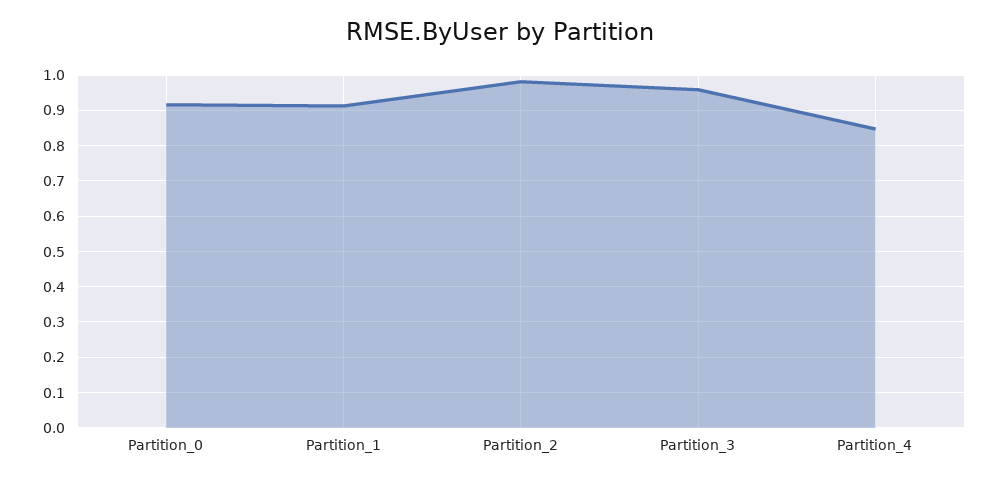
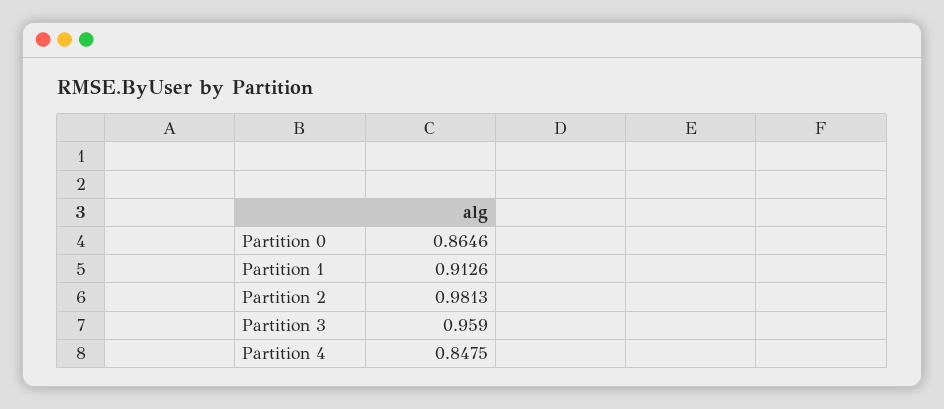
Partition_0: 0.92 -> 0.8646

